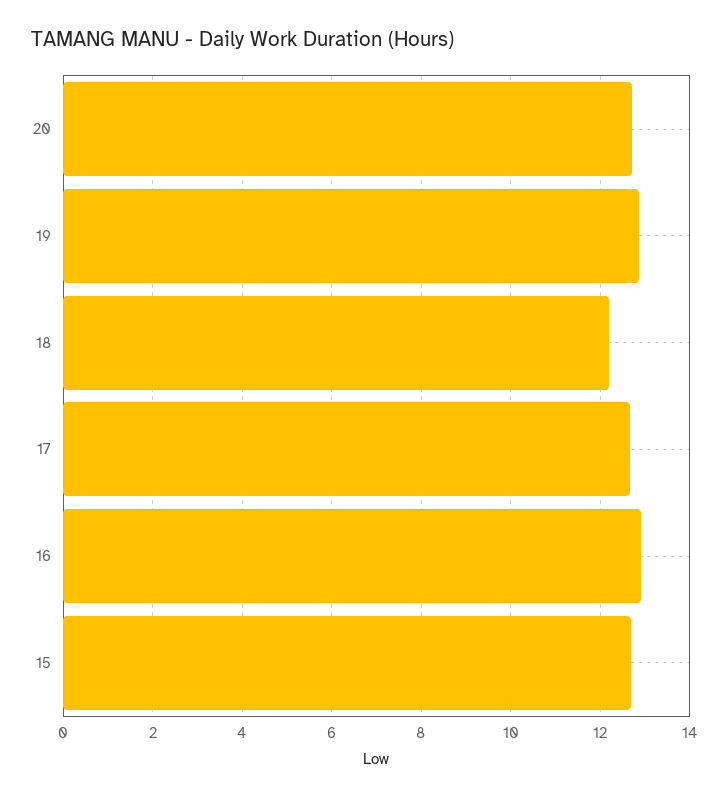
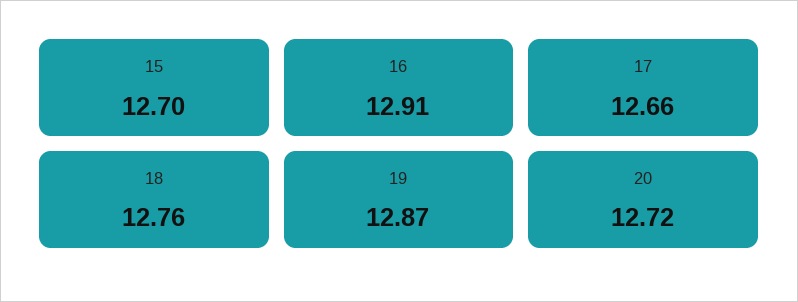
18: 12.2 -> 12.76

